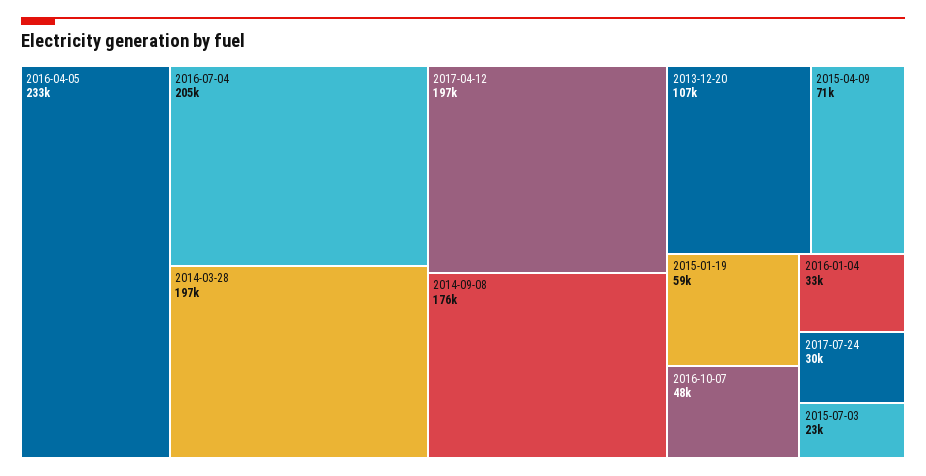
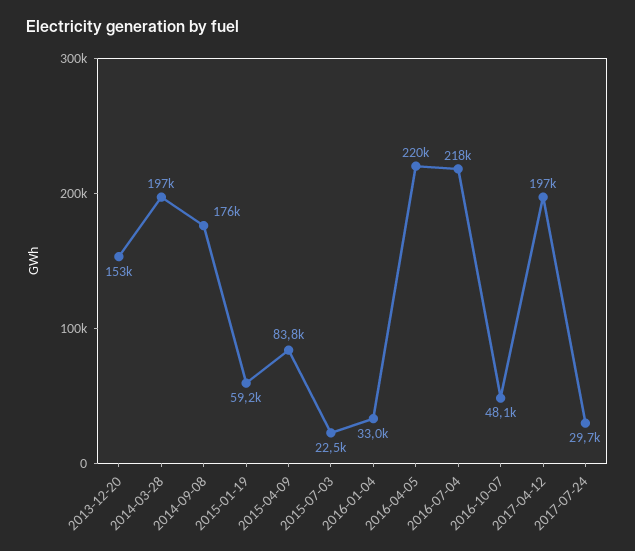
2016-04-05: 233000 -> 220000
2016-07-04: 205000 -> 218000
2013-12-20: 107000 -> 153000
2015-04-09: 71000 -> 83800

